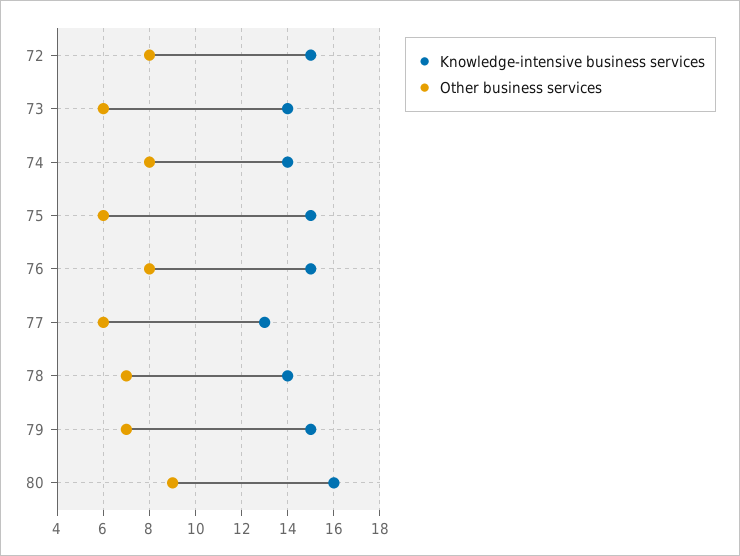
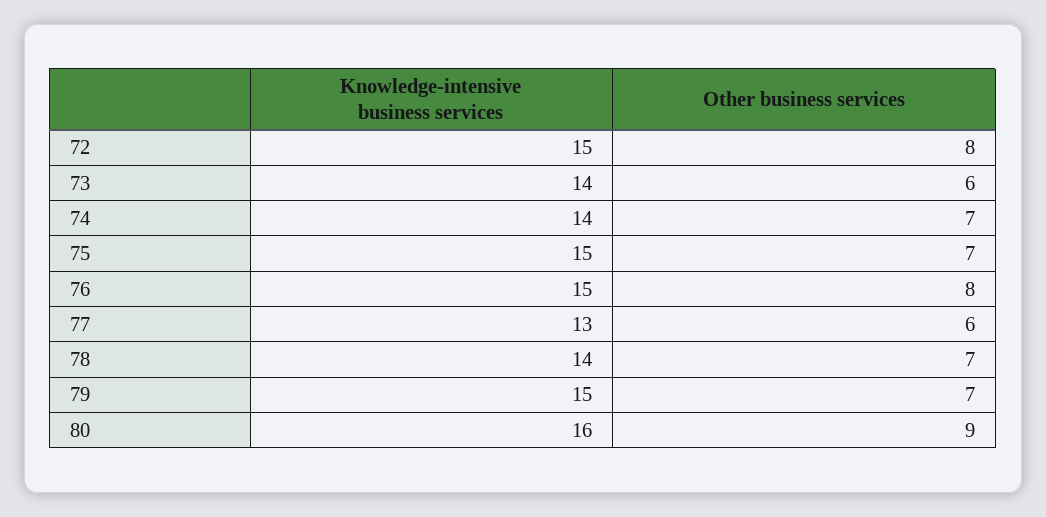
Other business services, 74: 8 -> 7
Other business services, 75: 6 -> 7

